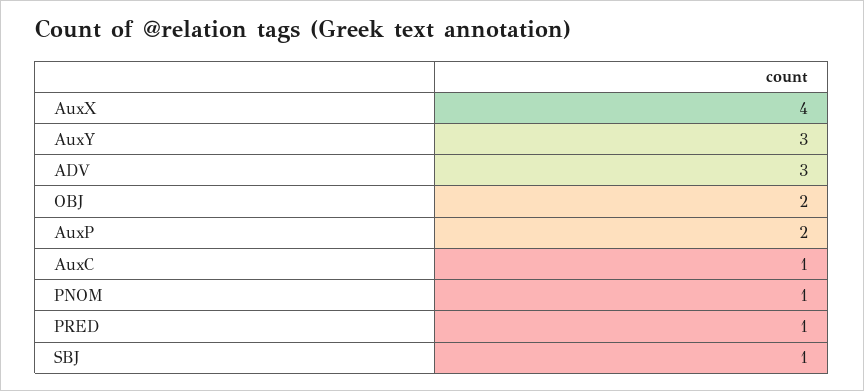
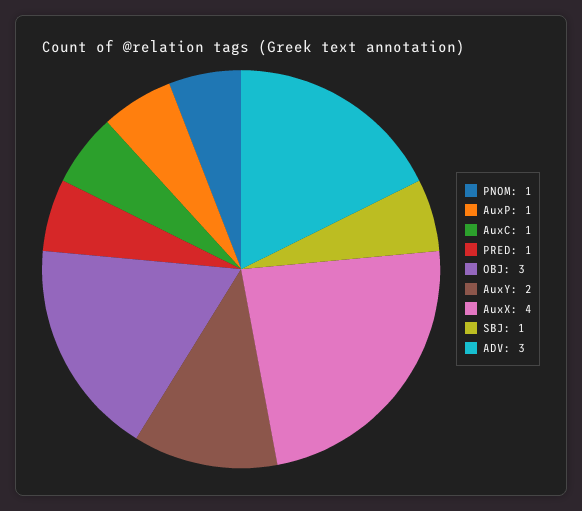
AuxY: 3 -> 2
OBJ: 2 -> 3
AuxP: 2 -> 1

